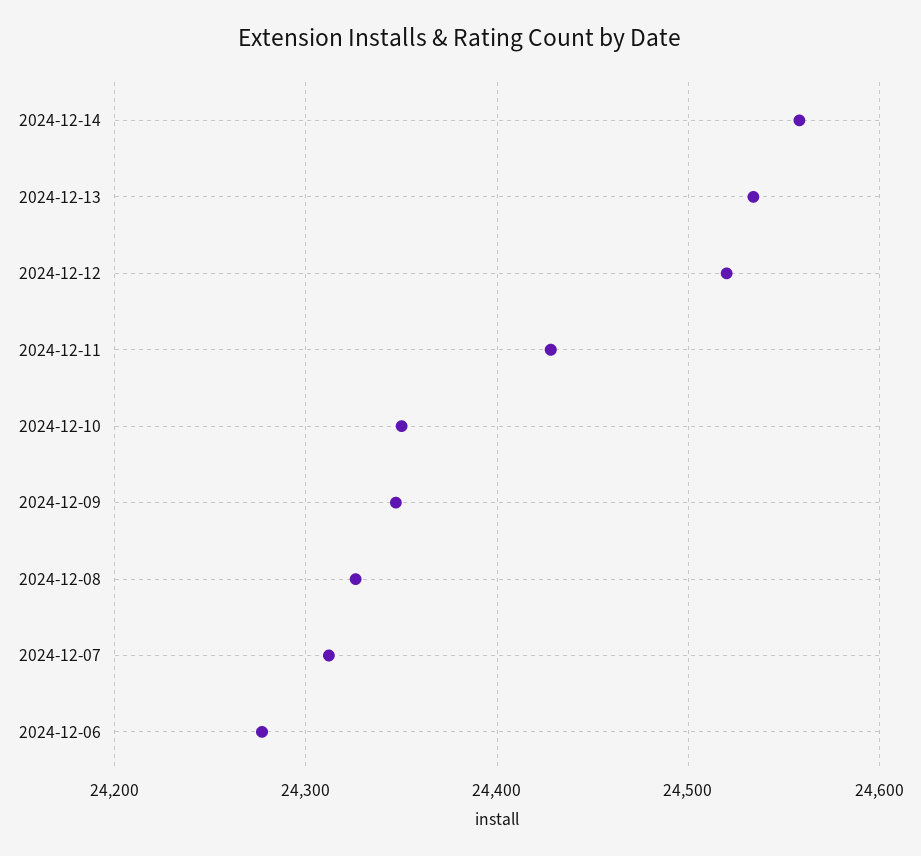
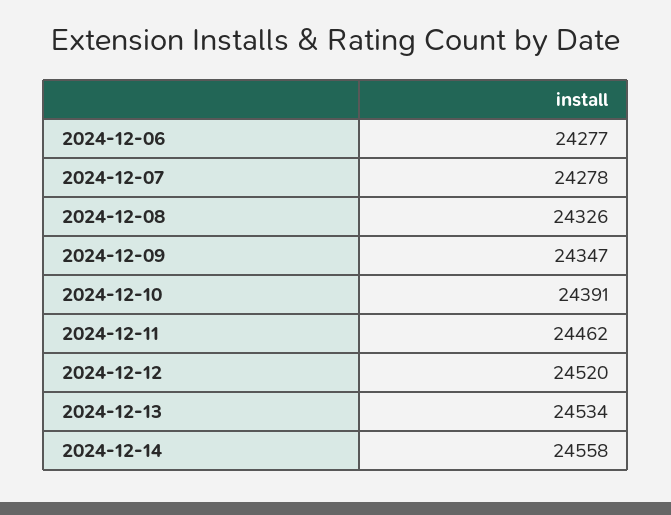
2024-12-11: 24430 -> 24462
2024-12-10: 24350 -> 24391
2024-12-07: 24310 -> 24278

